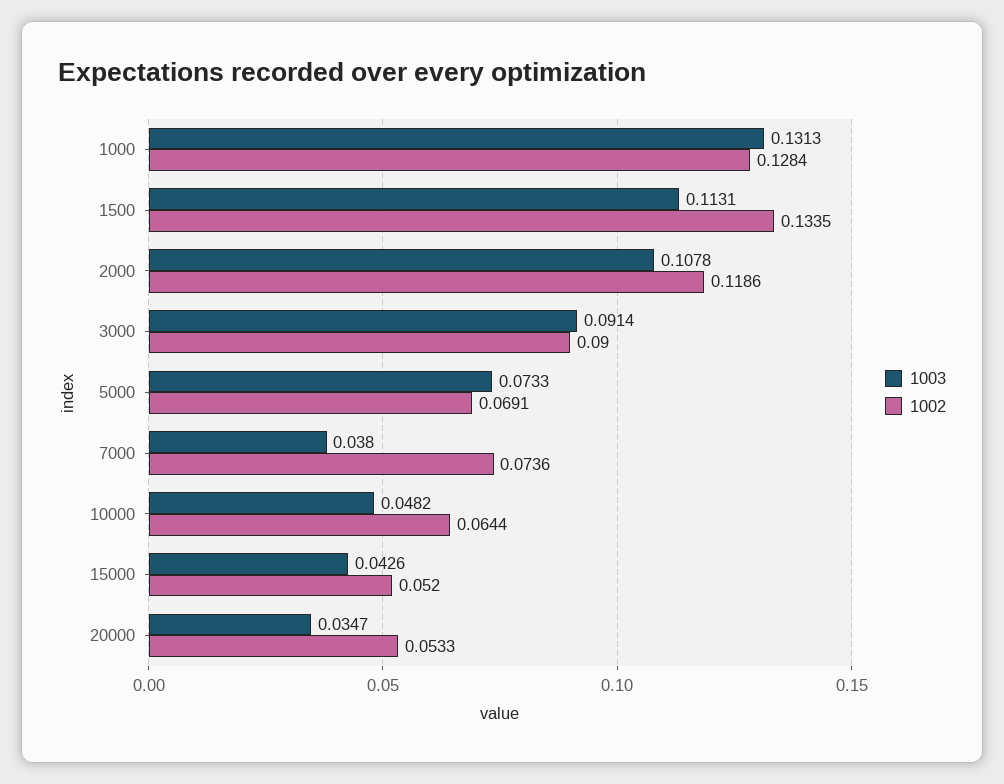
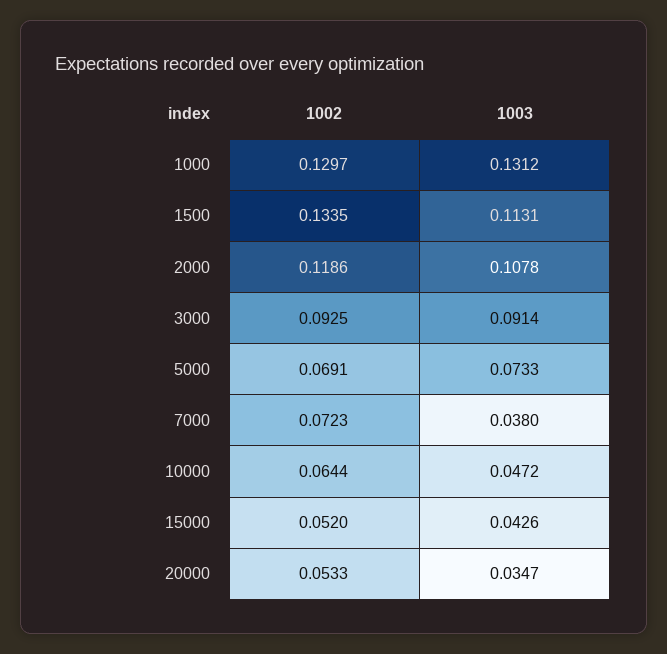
1003, 1000: 0.1313 -> 0.1312
1002, 1000: 0.1284 -> 0.1297
1002, 3000: 0.09 -> 0.0925
1002, 7000: 0.0736 -> 0.0723
1003, 10000: 0.0482 -> 0.0472

